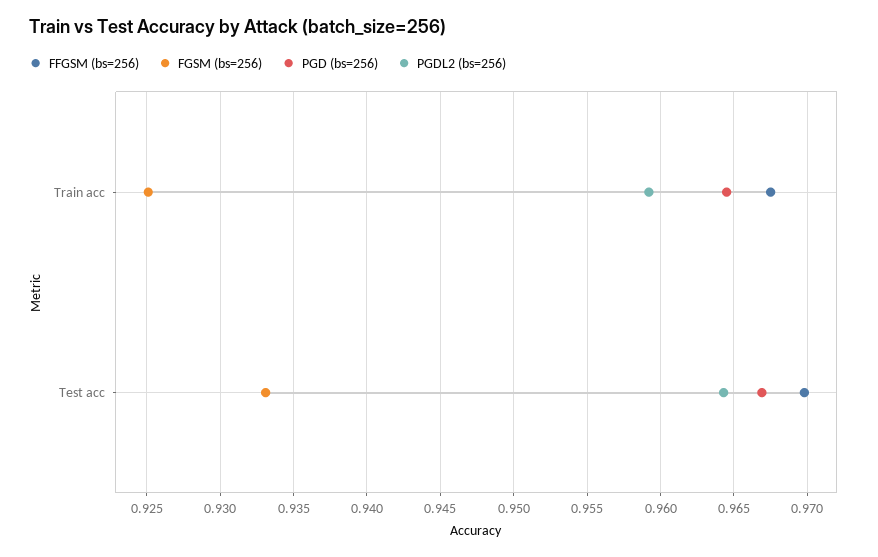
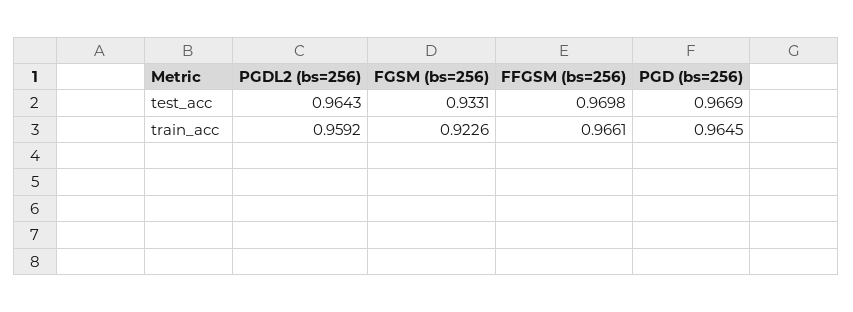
FFGSM (bs=256), Train acc: 0.9675 -> 0.9661
FGSM (bs=256), Train acc: 0.925 -> 0.9226

